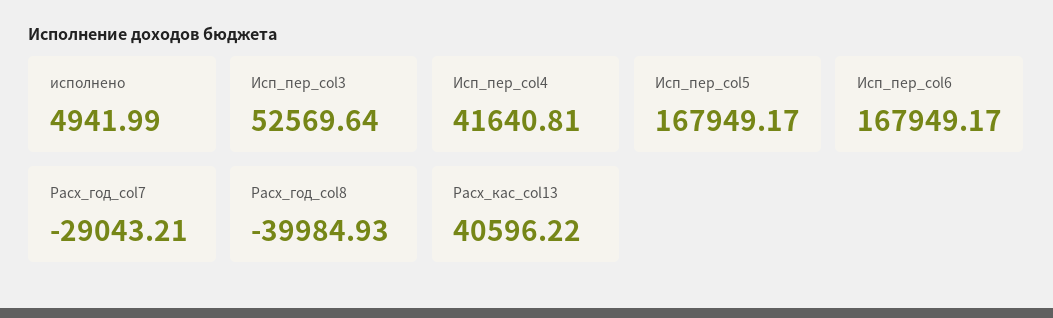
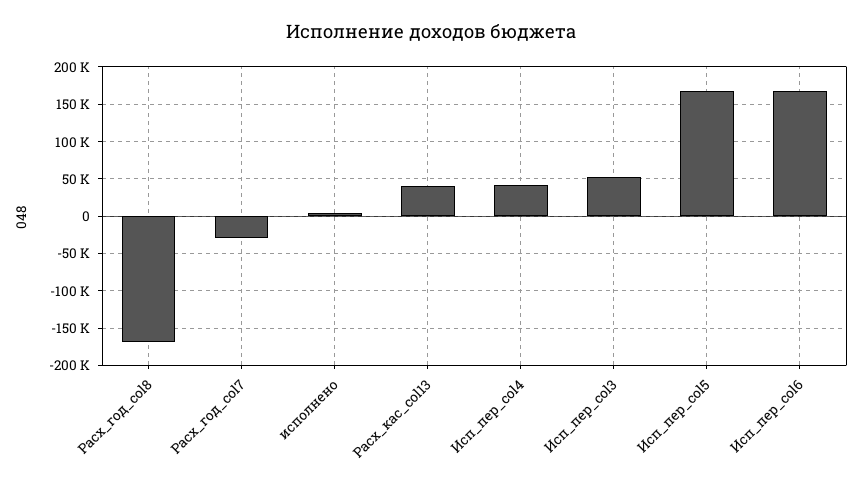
Расх_год_col8: -39984.93 -> -170000

